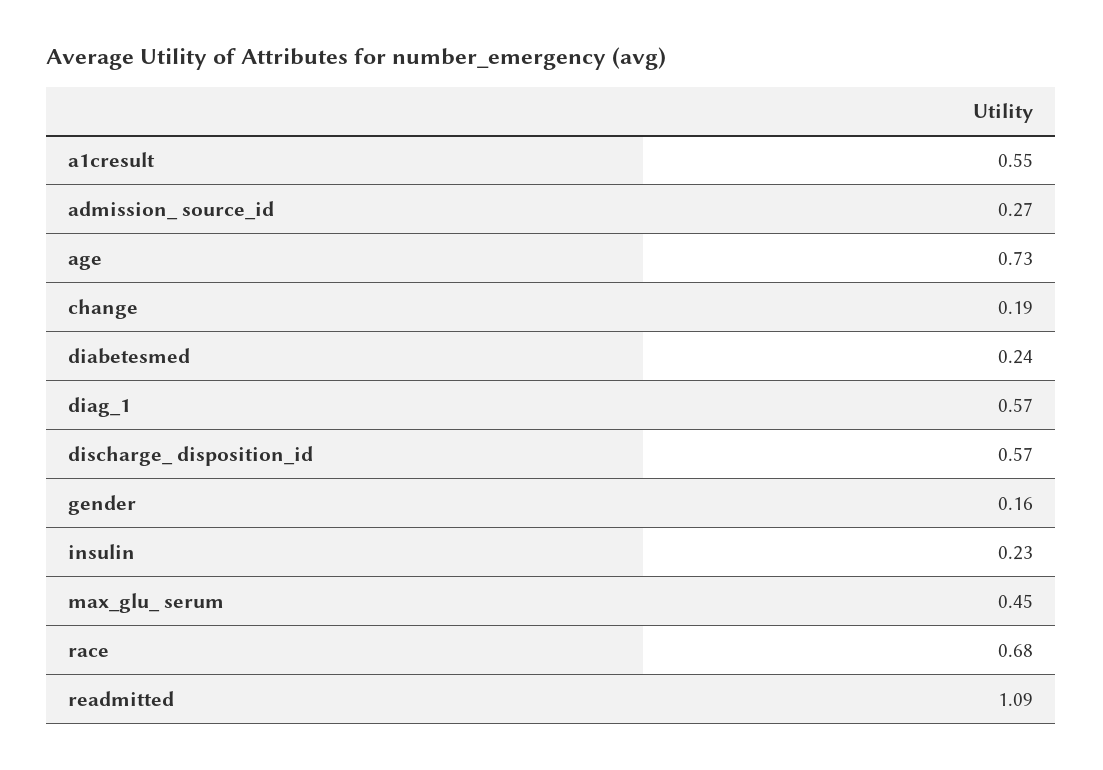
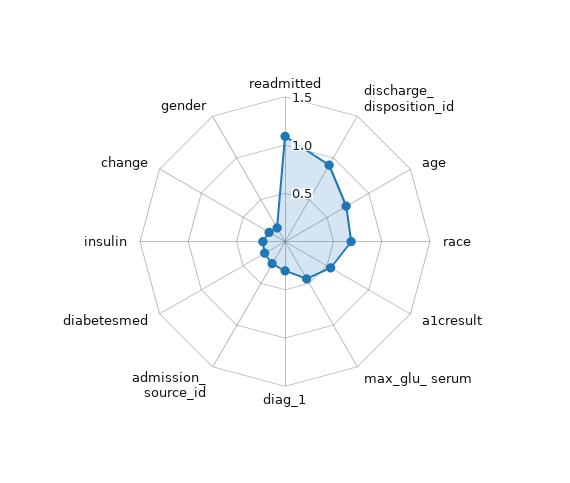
diag_1: 0.57 -> 0.3
discharge_ disposition_id: 0.57 -> 0.9

